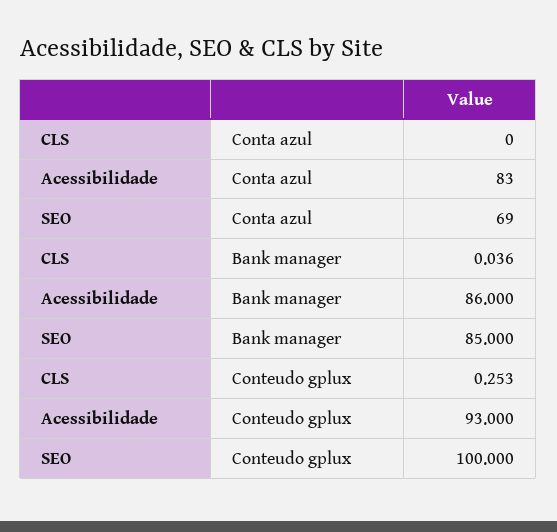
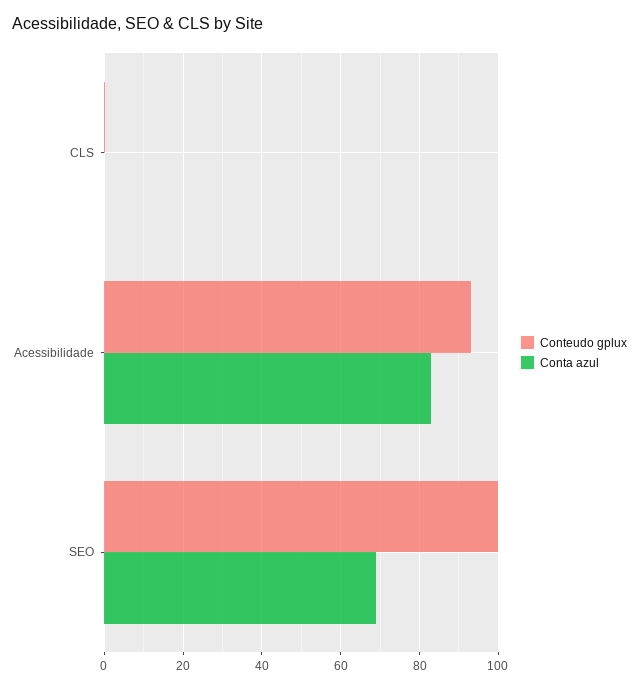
Bank manager, CLS: 0.036 -> none
Bank manager, Acessibilidade: 86 -> none
Bank manager, SEO: 85 -> none

